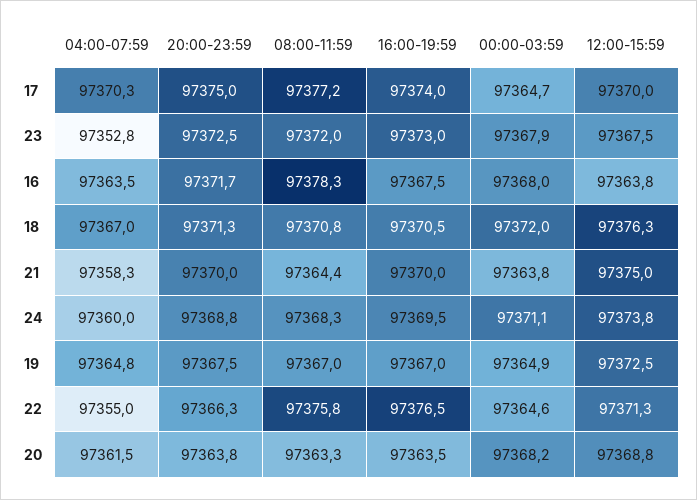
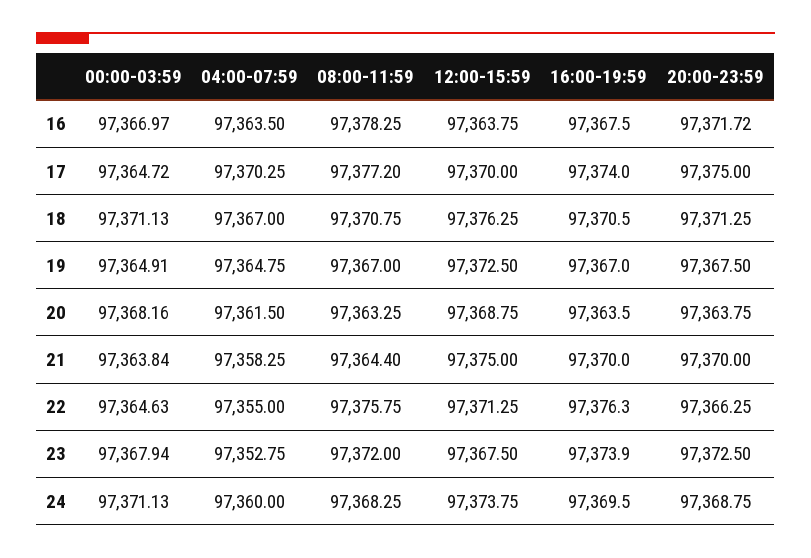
16:00-19:59, 23: 97373 -> 97373.9
00:00-03:59, 16: 97368 -> 97366.97
00:00-03:59, 18: 97372 -> 97371.13
16:00-19:59, 22: 97376.5 -> 97376.3

